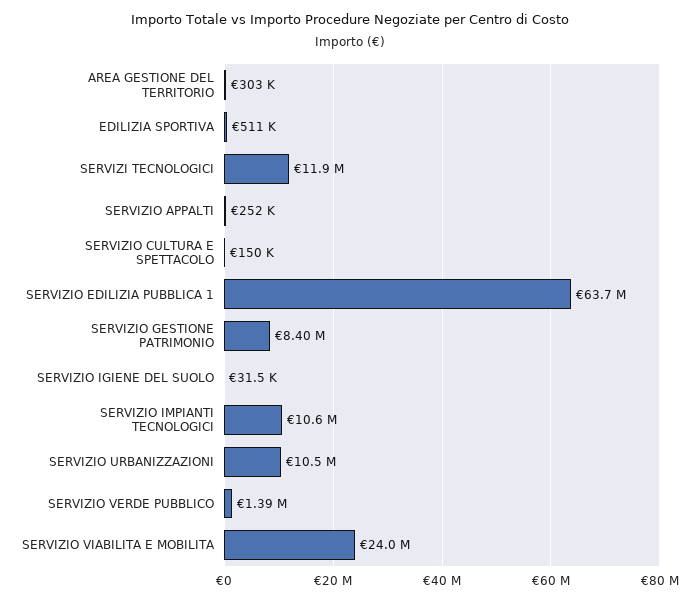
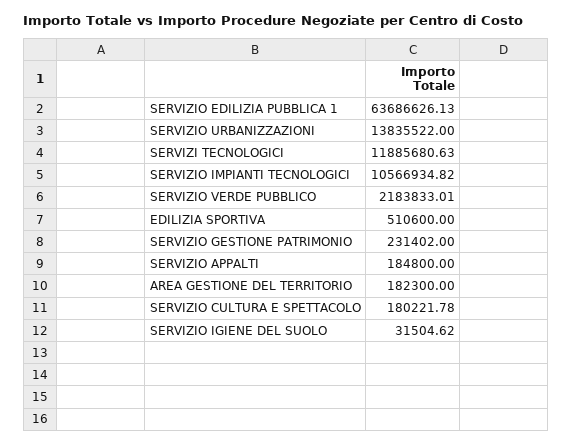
AREA GESTIONE DEL TERRITORIO: 303000 -> 182300
SERVIZIO APPALTI: 252000 -> 184800
SERVIZIO CULTURA E SPETTACOLO: 150000 -> 180221.78
SERVIZIO GESTIONE PATRIMONIO: 8400000 -> 231402
SERVIZIO URBANIZZAZIONI: 10500000 -> 13835522
SERVIZIO VERDE PUBBLICO: 1390000 -> 2183833.01
SERVIZIO VIABILITA E MOBILITA: 24000000 -> none

